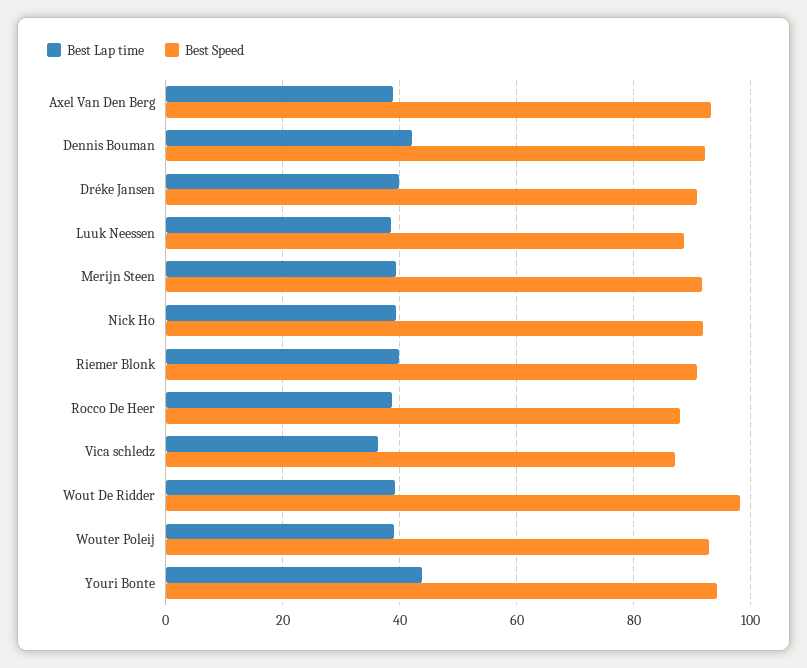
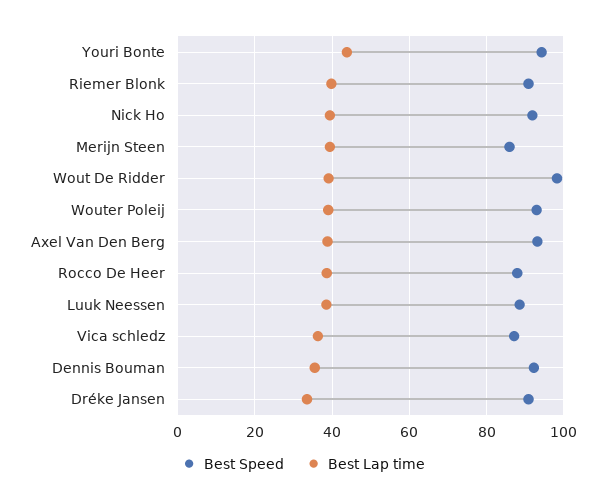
Best Lap time, Dennis Bouman: 42 -> 36
Best Lap time, Dréke Jansen: 40 -> 34
Best Speed, Merijn Steen: 92 -> 86

